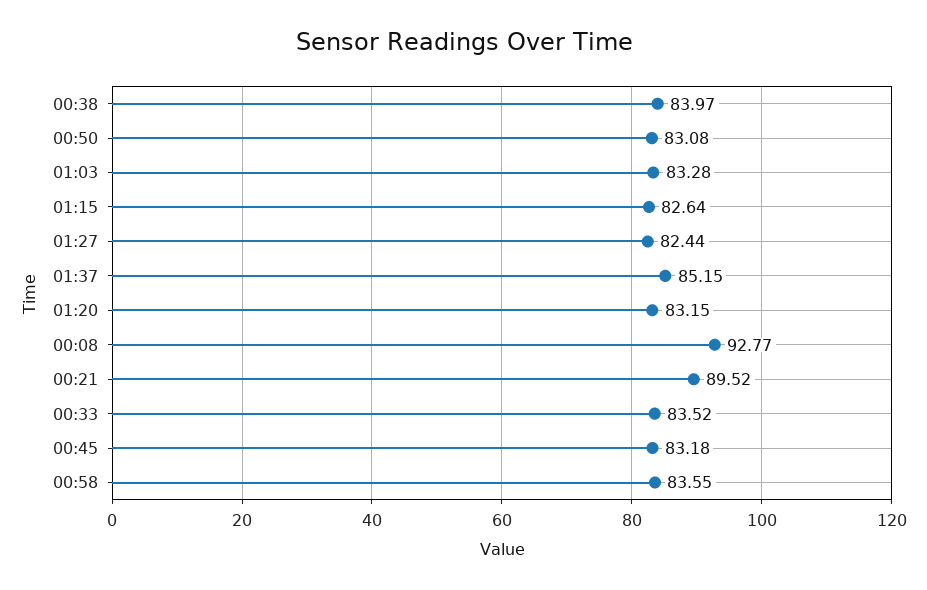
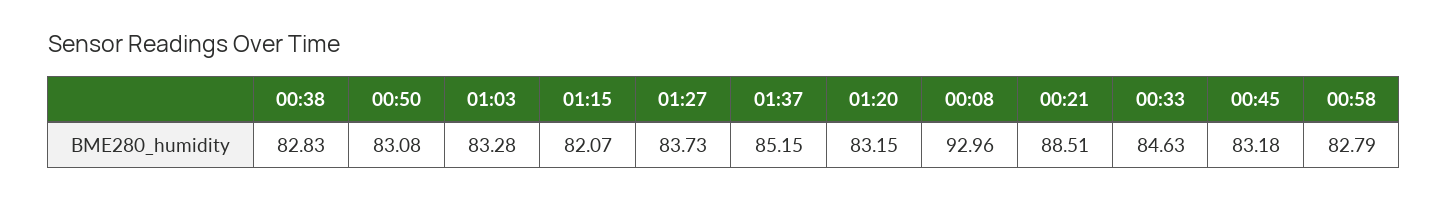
00:38: 83.97 -> 82.83
01:15: 82.64 -> 82.07
01:27: 82.44 -> 83.73
00:08: 92.77 -> 92.96
00:21: 89.52 -> 88.51
00:33: 83.52 -> 84.63
00:58: 83.55 -> 82.79

